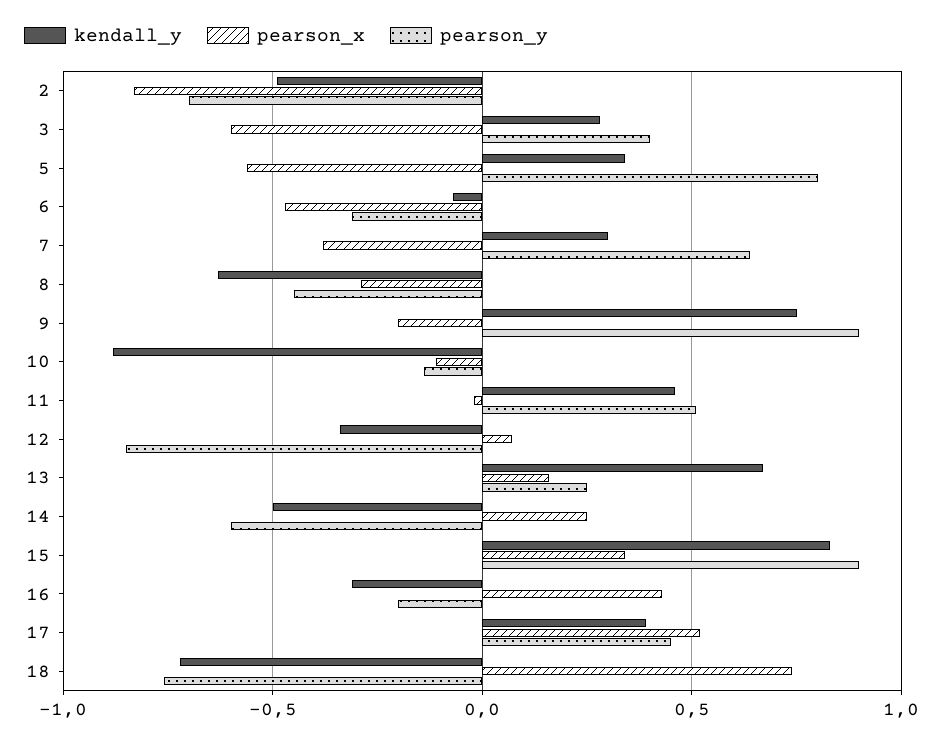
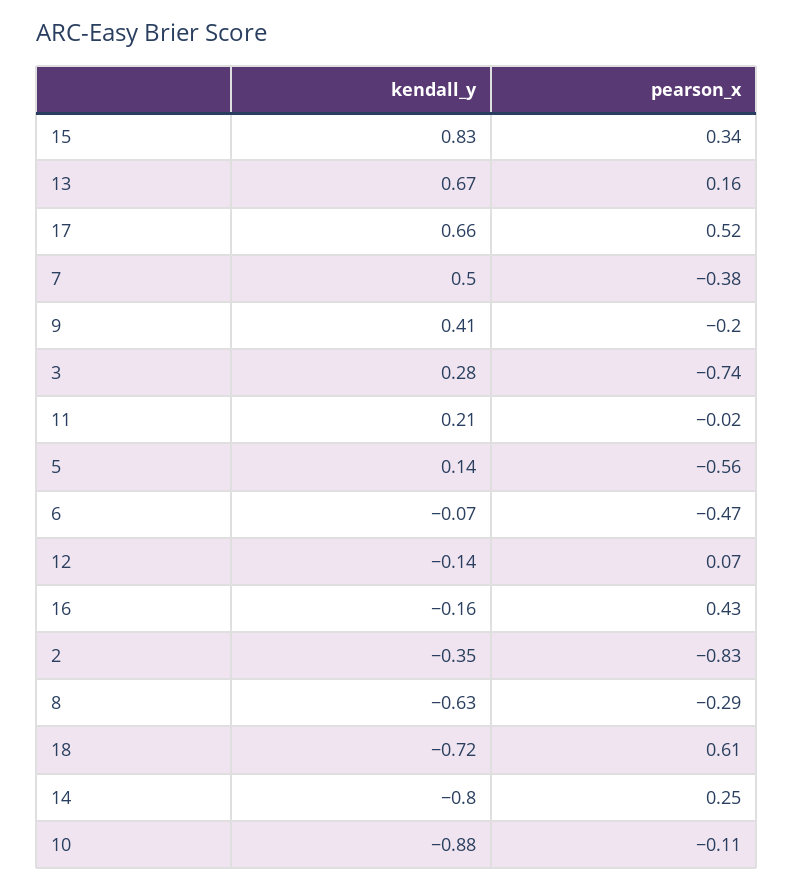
kendall_y, 2: -0.5 -> -0.35
pearson_y, 2: -0.7 -> none
pearson_x, 3: -0.6 -> -0.74
pearson_y, 3: 0.4 -> none
kendall_y, 5: 0.35 -> 0.14
pearson_y, 5: 0.8 -> none
pearson_y, 6: -0.3 -> none
kendall_y, 7: 0.3 -> 0.5
pearson_y, 7: 0.65 -> none
pearson_y, 8: -0.45 -> none
kendall_y, 9: 0.75 -> 0.41
pearson_y, 9: 0.9 -> none
pearson_y, 10: -0.15 -> none
kendall_y, 11: 0.45 -> 0.21
pearson_y, 11: 0.5 -> none
kendall_y, 12: -0.35 -> -0.14
pearson_y, 12: -0.85 -> none
pearson_y, 13: 0.25 -> none
kendall_y, 14: -0.5 -> -0.8
pearson_y, 14: -0.6 -> none
pearson_y, 15: 0.9 -> none
kendall_y, 16: -0.3 -> -0.16
pearson_y, 16: -0.2 -> none
kendall_y, 17: 0.4 -> 0.66
pearson_y, 17: 0.45 -> none
pearson_x, 18: 0.75 -> 0.61
pearson_y, 18: -0.75 -> none

